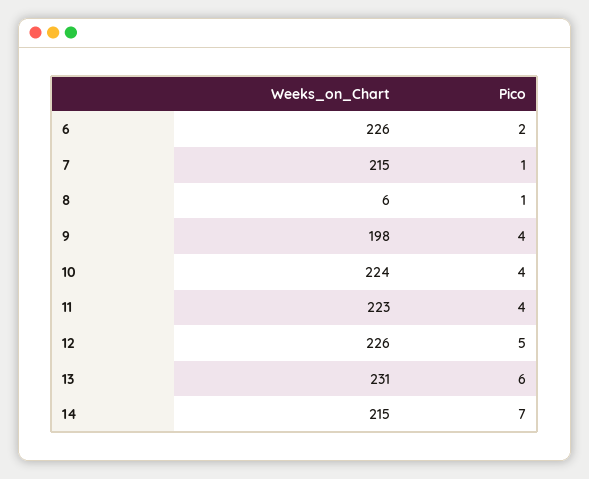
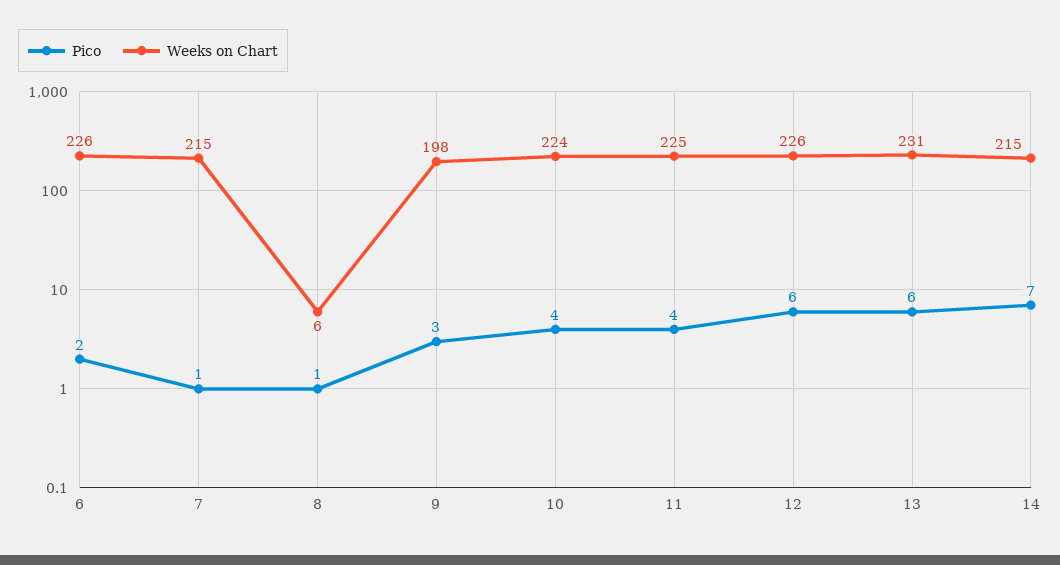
Pico, 9: 4 -> 3
Weeks_on_Chart, 11: 223 -> 225
Pico, 12: 5 -> 6

